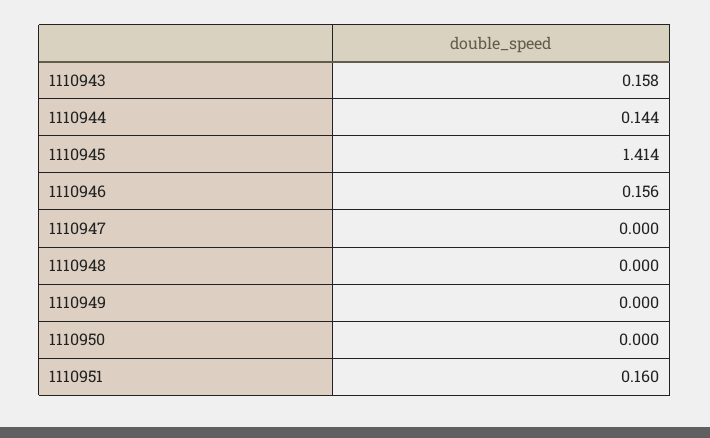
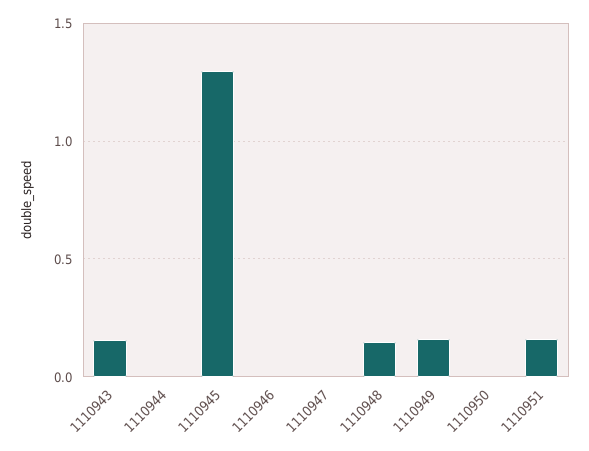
1110944: 0.144 -> 0
1110945: 1.414 -> 1.3
1110946: 0.156 -> 0
1110948: 0 -> 0.15
1110949: 0 -> 0.15

